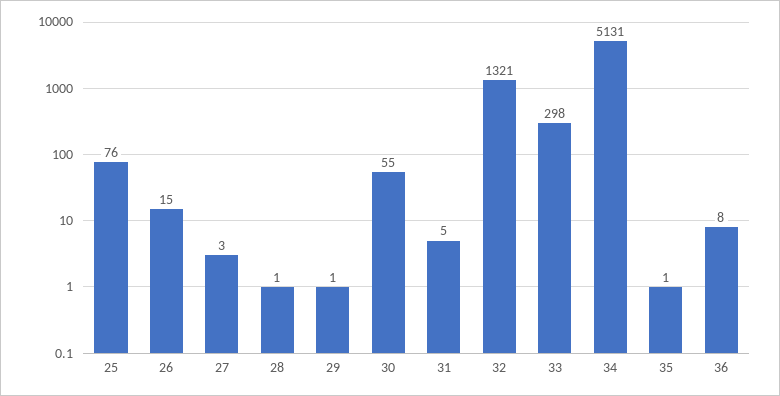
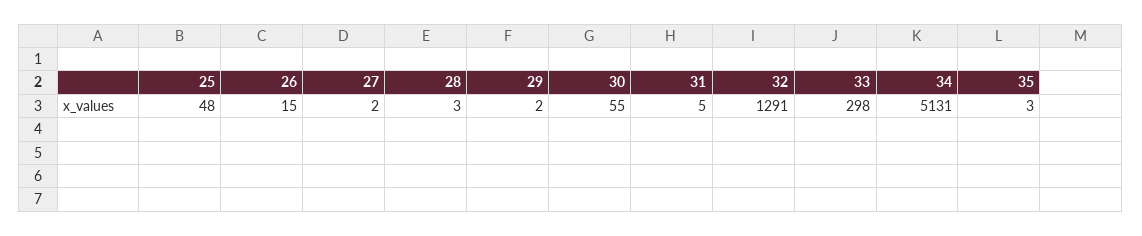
25: 76 -> 48
27: 3 -> 2
28: 1 -> 3
29: 1 -> 2
32: 1321 -> 1291
35: 1 -> 3
36: 8 -> none

